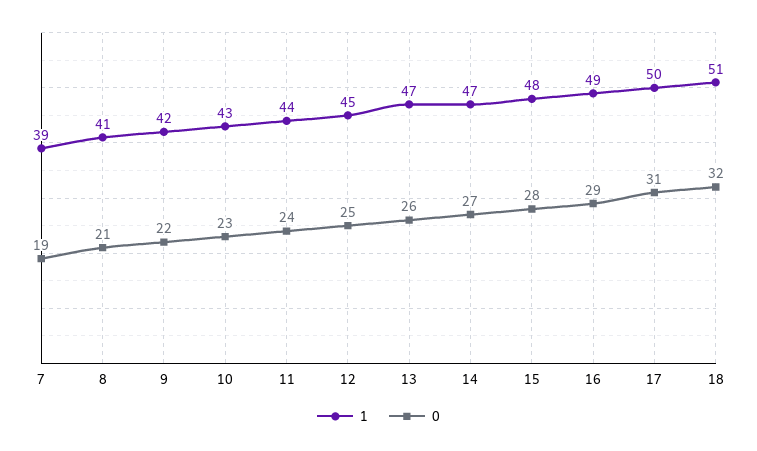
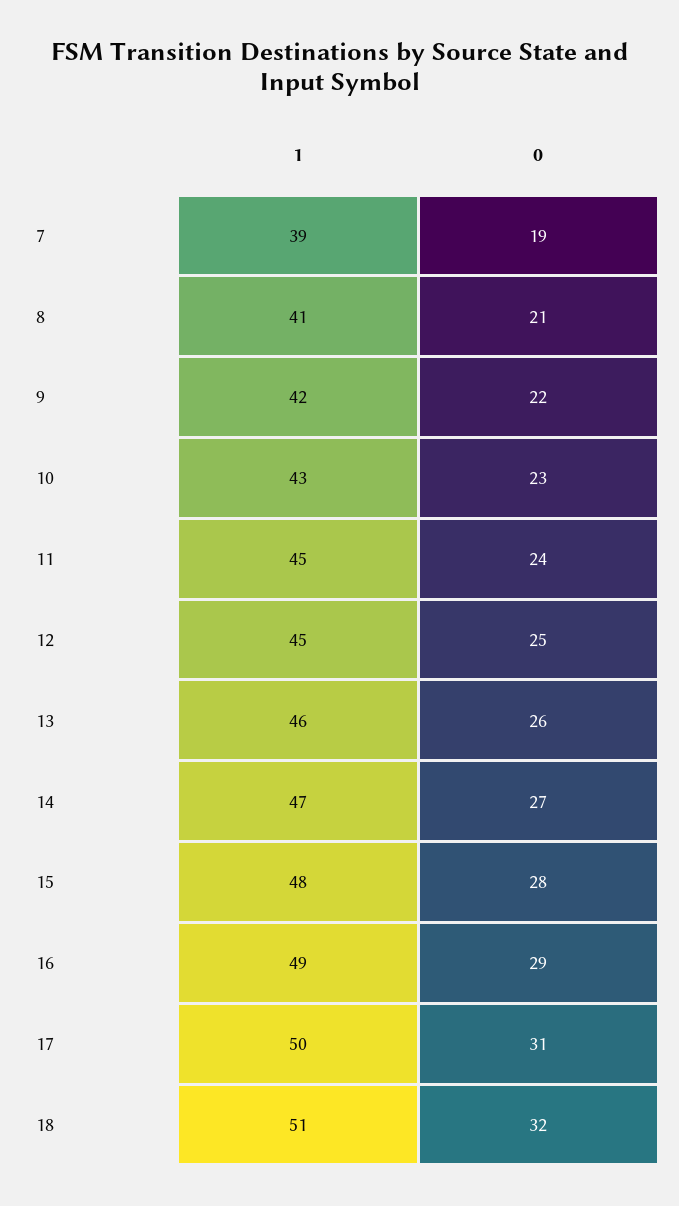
1, 11: 44 -> 45
1, 13: 47 -> 46

